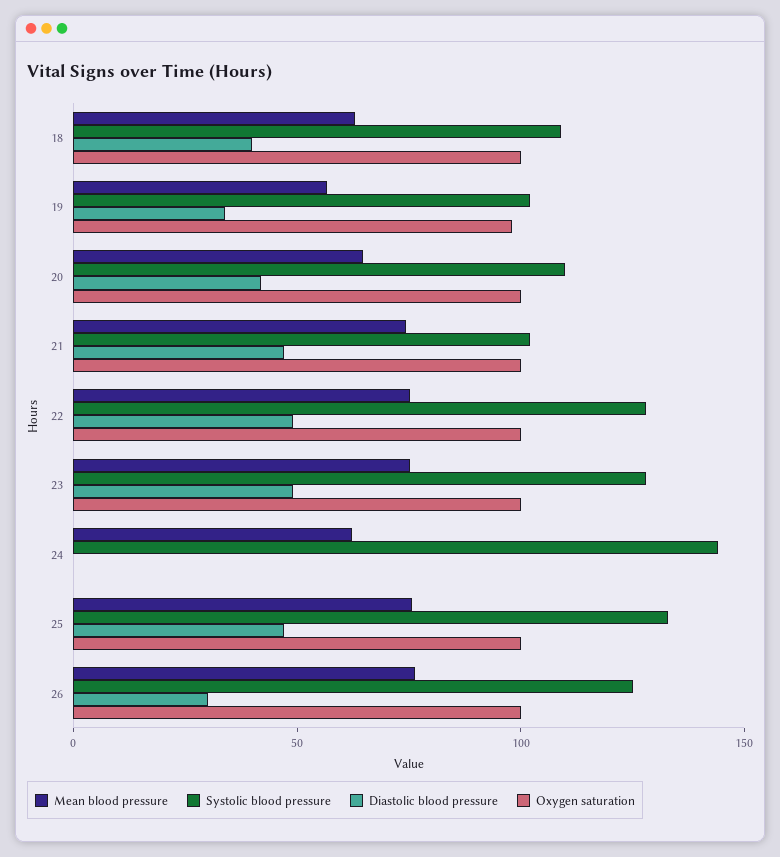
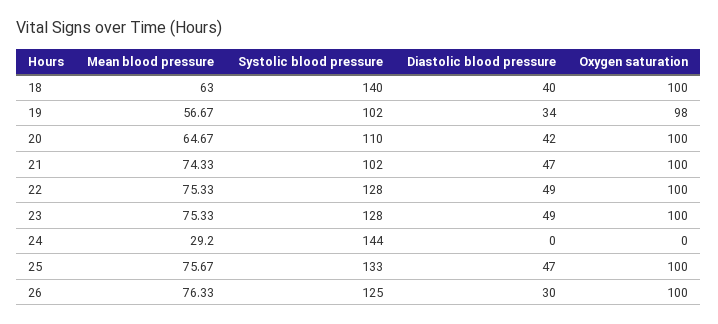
Systolic blood pressure, 18: 110 -> 140
Mean blood pressure, 24: 60 -> 29.2

